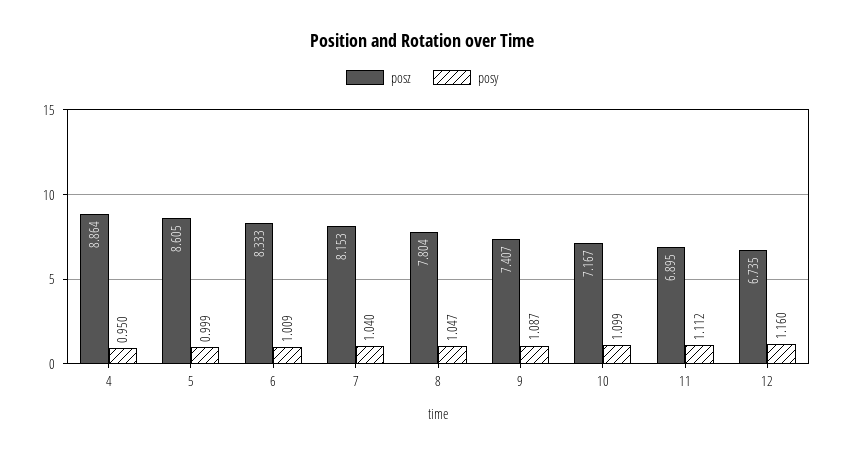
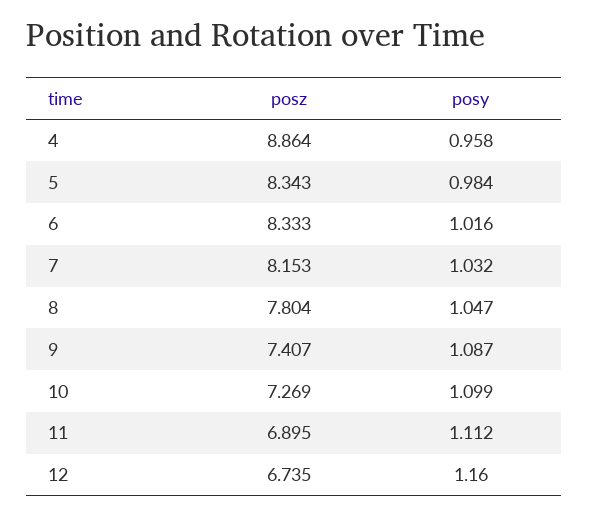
posy, 4: 0.95 -> 0.958
posz, 5: 8.605 -> 8.343
posy, 5: 0.999 -> 0.984
posy, 6: 1.009 -> 1.016
posy, 7: 1.04 -> 1.032
posz, 10: 7.167 -> 7.269

